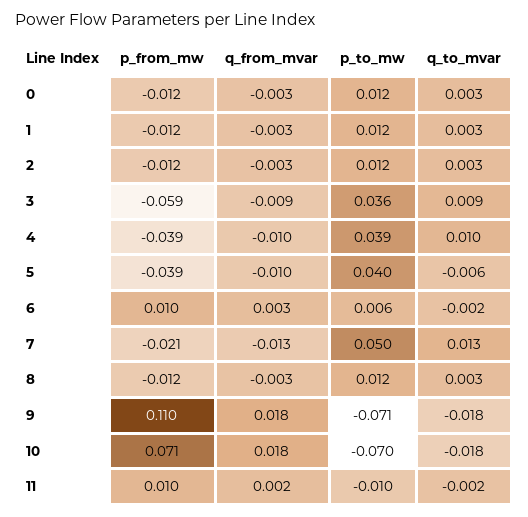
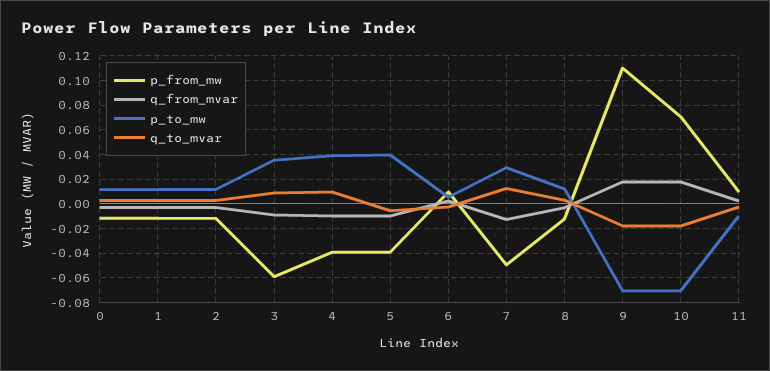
p_from_mw, 7: -0.021 -> -0.05
p_to_mw, 7: 0.05 -> 0.03

